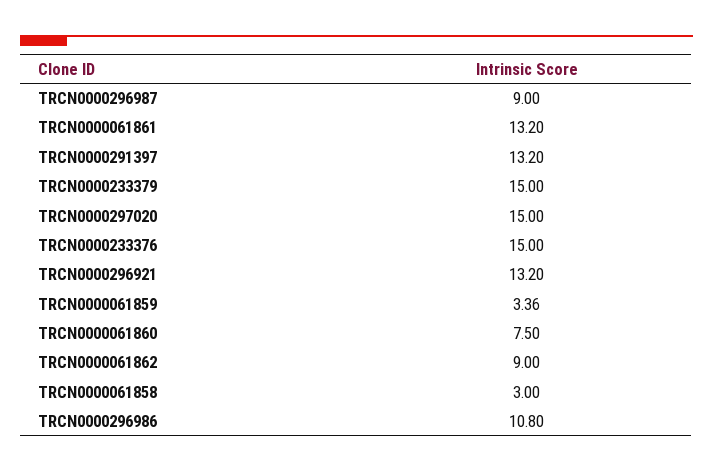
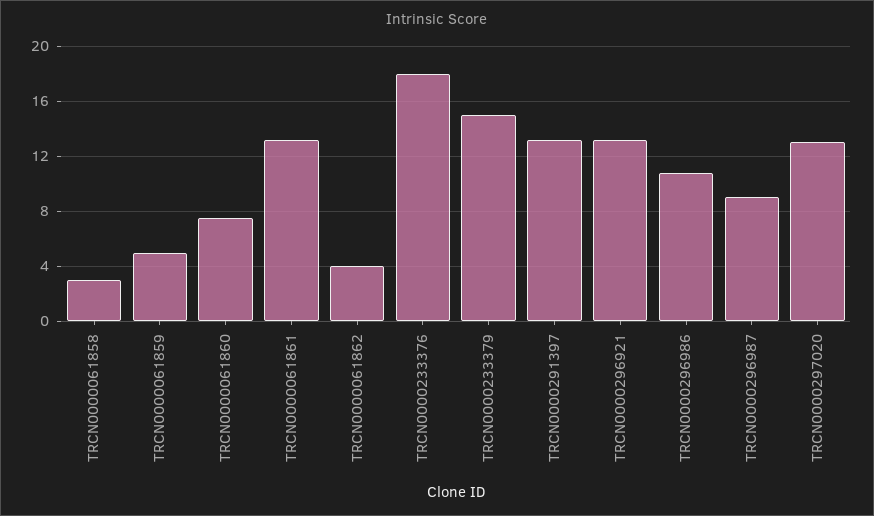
TRCN0000297020: 15 -> 13
TRCN0000233376: 15 -> 18
TRCN0000061859: 3.36 -> 5
TRCN0000061862: 9 -> 4

